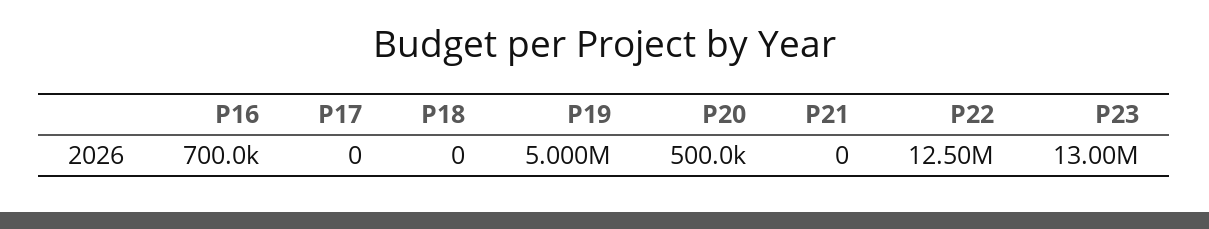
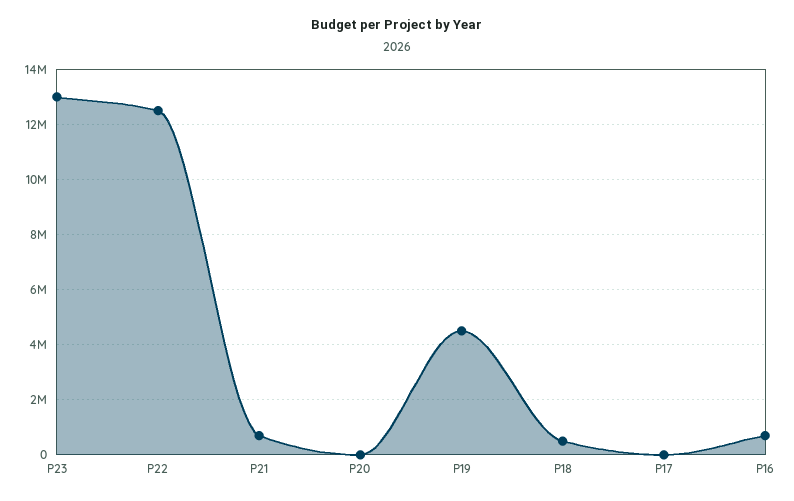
P18: 0 -> 500000
P19: 5000000 -> 4500000
P20: 500000 -> 0
P21: 0 -> 750000

